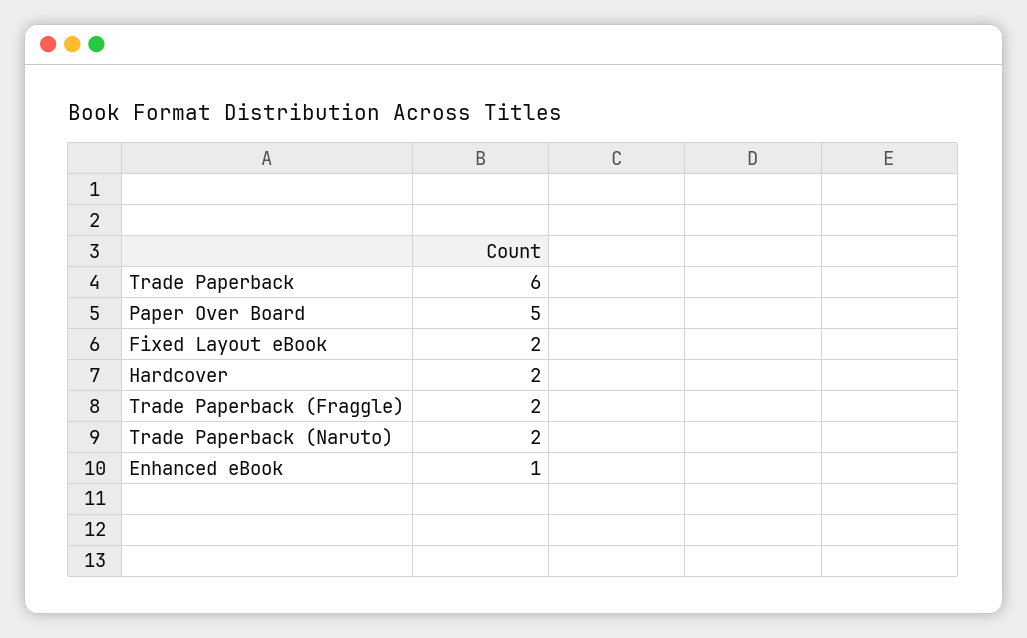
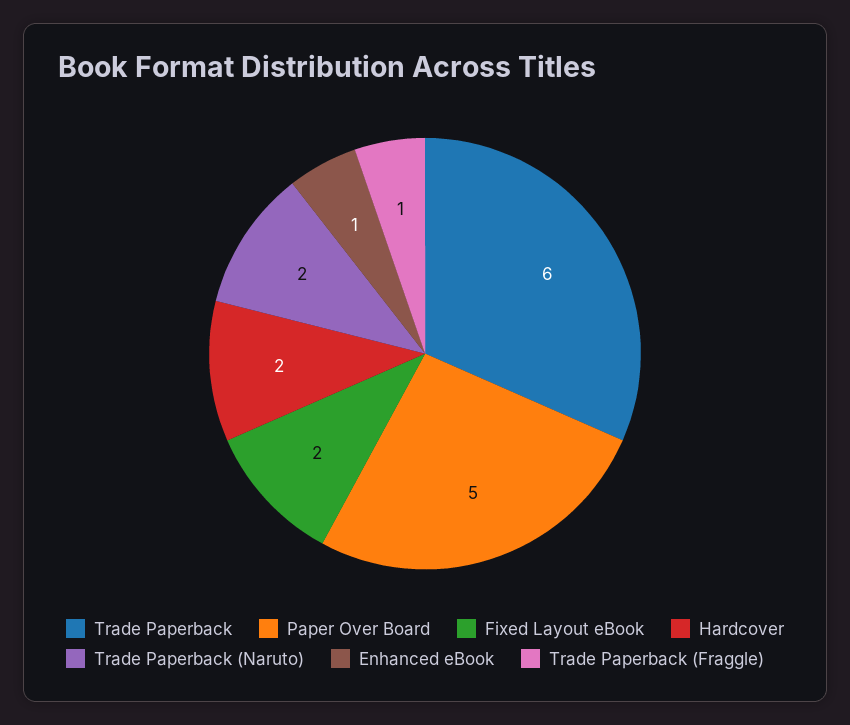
Trade Paperback (Fraggle): 2 -> 1

